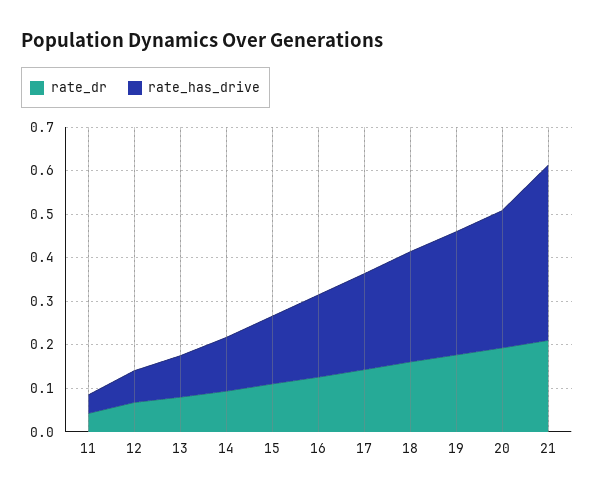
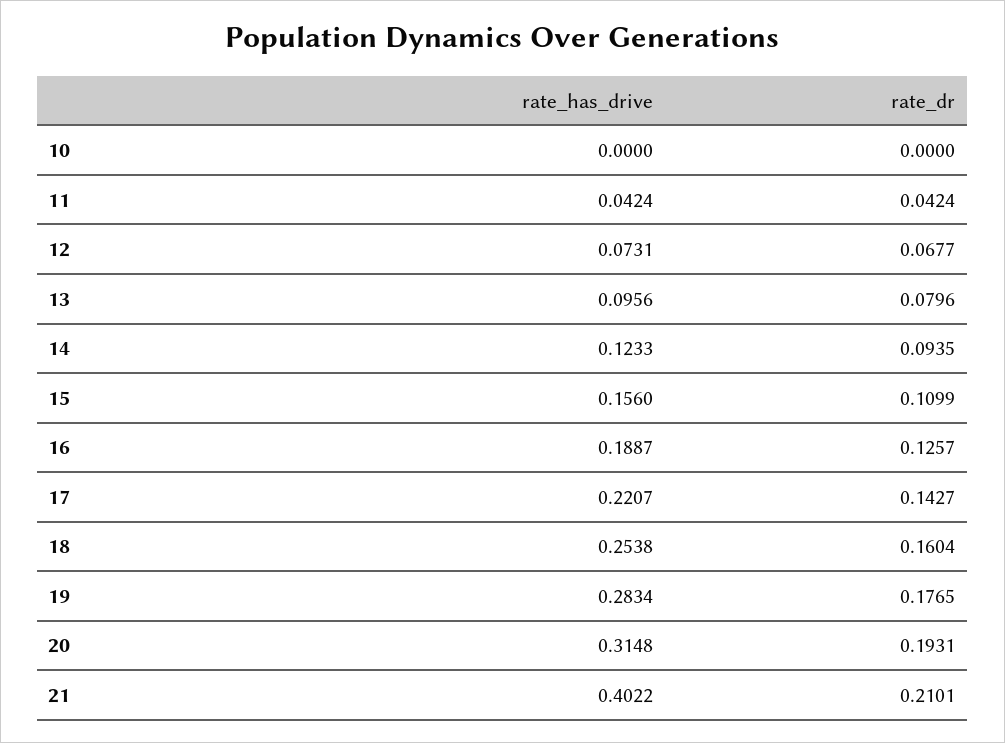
rate_has_drive, 10: none -> 0
rate_dr, 10: none -> 0

